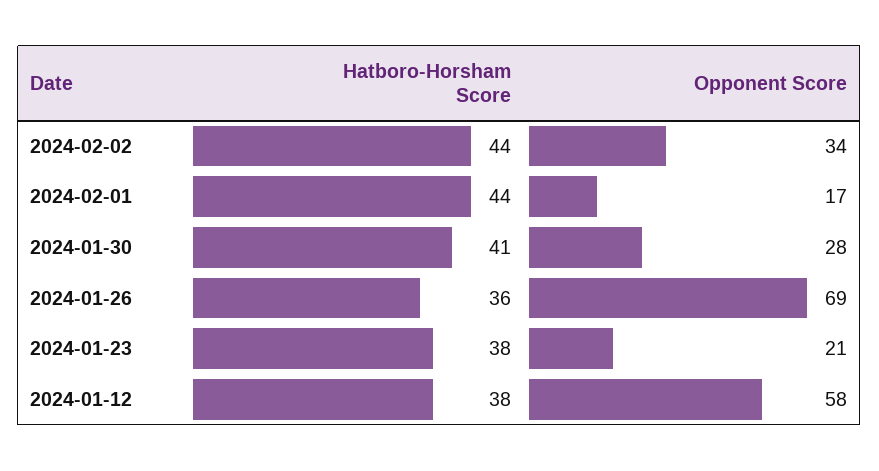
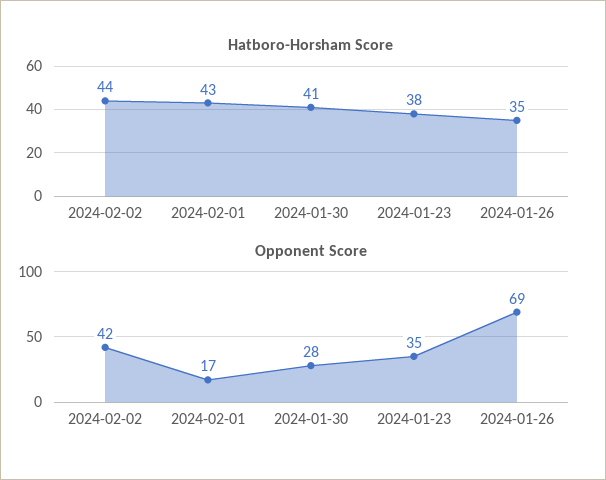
Opponent Score, 2024-02-02: 34 -> 42
Hatboro-Horsham Score, 2024-02-01: 44 -> 43
Hatboro-Horsham Score, 2024-01-26: 36 -> 35
Opponent Score, 2024-01-23: 21 -> 35
Hatboro-Horsham Score, 2024-01-12: 38 -> none
Opponent Score, 2024-01-12: 58 -> none

